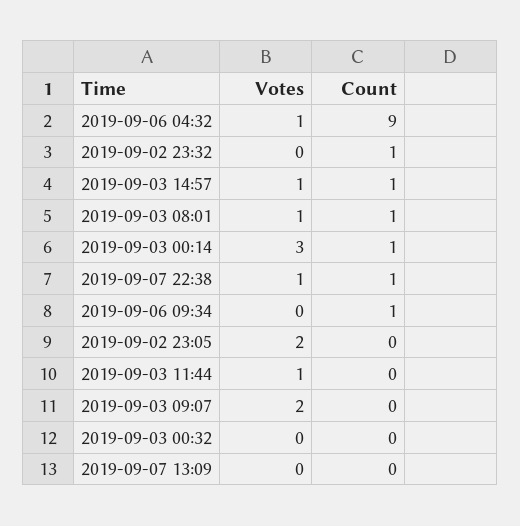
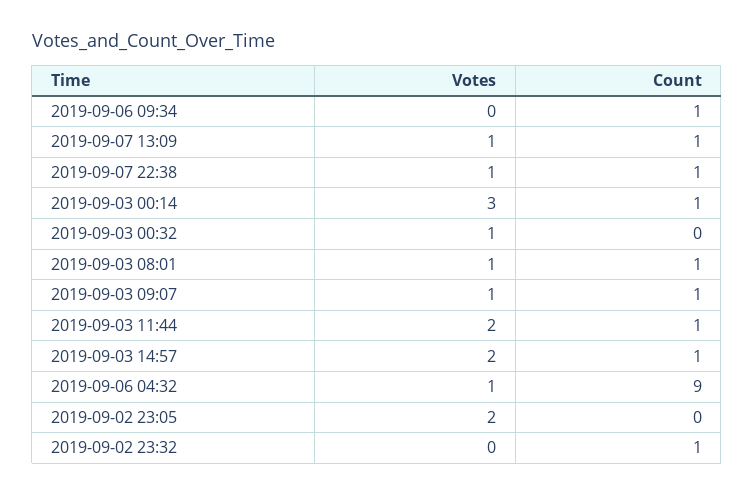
Votes, 2019-09-03 14:57: 1 -> 2
Votes, 2019-09-03 11:44: 1 -> 2
Count, 2019-09-03 11:44: 0 -> 1
Votes, 2019-09-03 09:07: 2 -> 1
Count, 2019-09-03 09:07: 0 -> 1
Votes, 2019-09-03 00:32: 0 -> 1
Votes, 2019-09-07 13:09: 0 -> 1
Count, 2019-09-07 13:09: 0 -> 1

